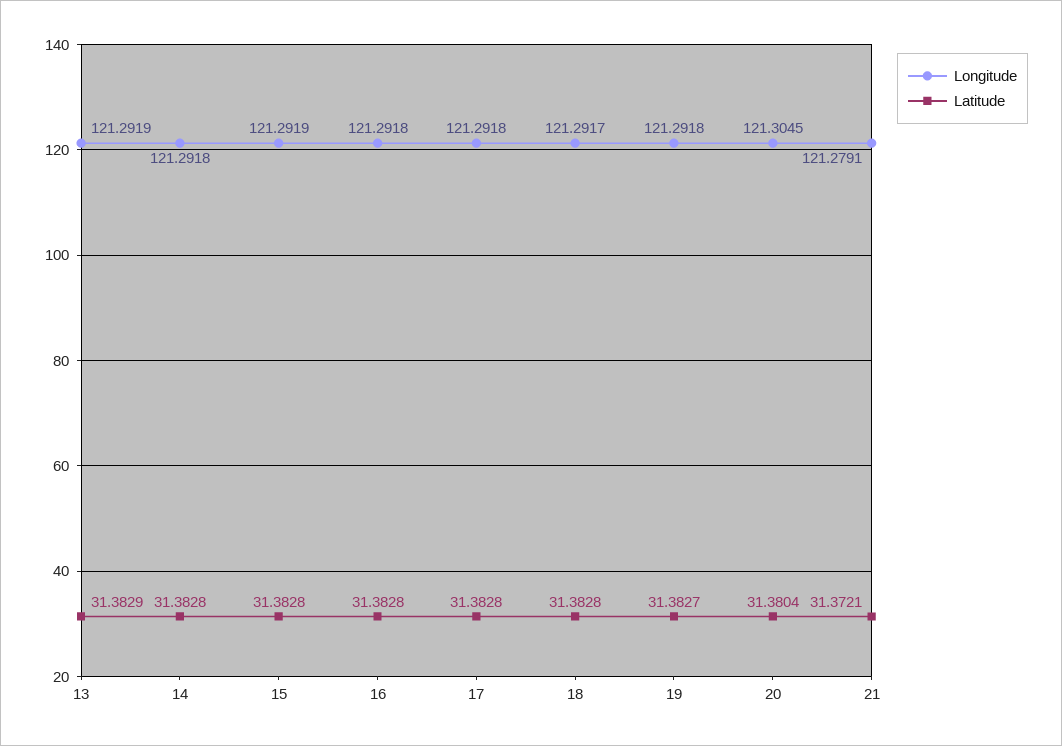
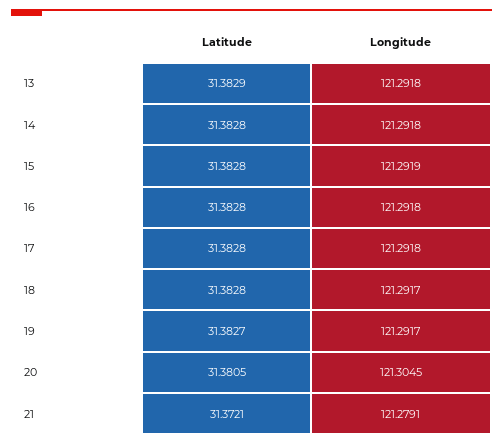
Longitude, 13: 121.2919 -> 121.2918
Longitude, 19: 121.2918 -> 121.2917
Latitude, 20: 31.3804 -> 31.3805

